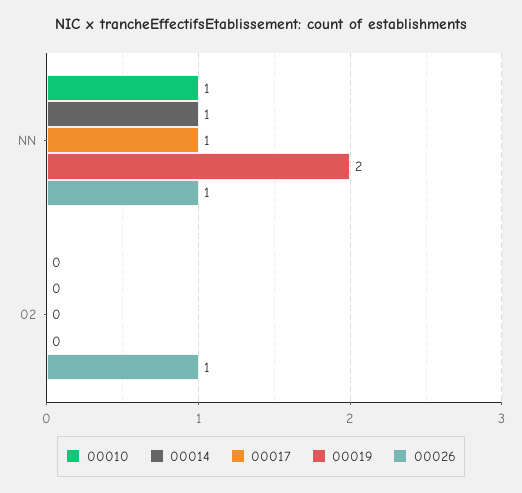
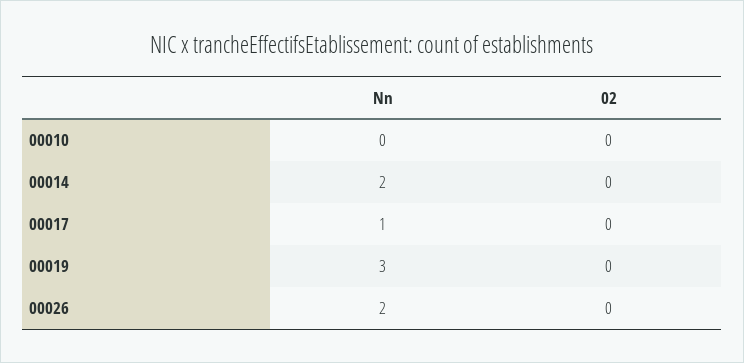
00010, NN: 1 -> 0
00014, NN: 1 -> 2
00019, NN: 2 -> 3
00026, NN: 1 -> 2
00026, 02: 1 -> 0

